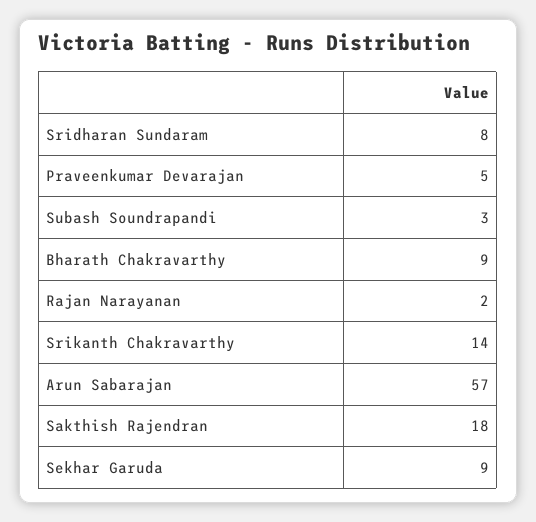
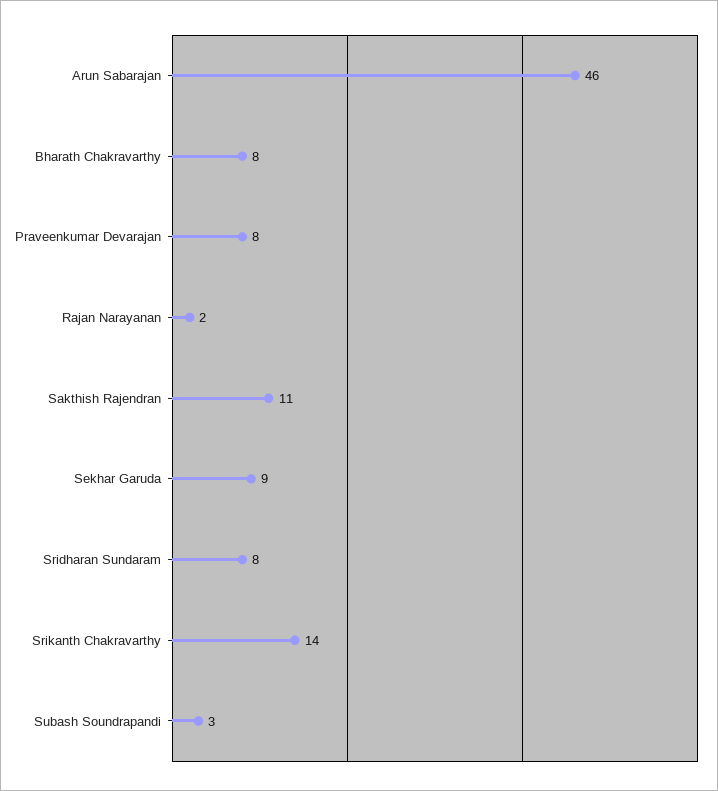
Praveenkumar Devarajan: 5 -> 8
Bharath Chakravarthy: 9 -> 8
Arun Sabarajan: 57 -> 46
Sakthish Rajendran: 18 -> 11

